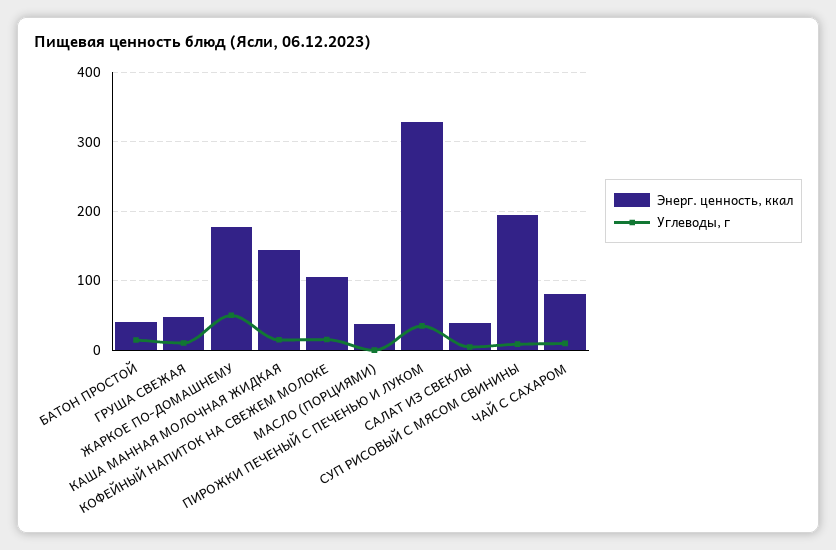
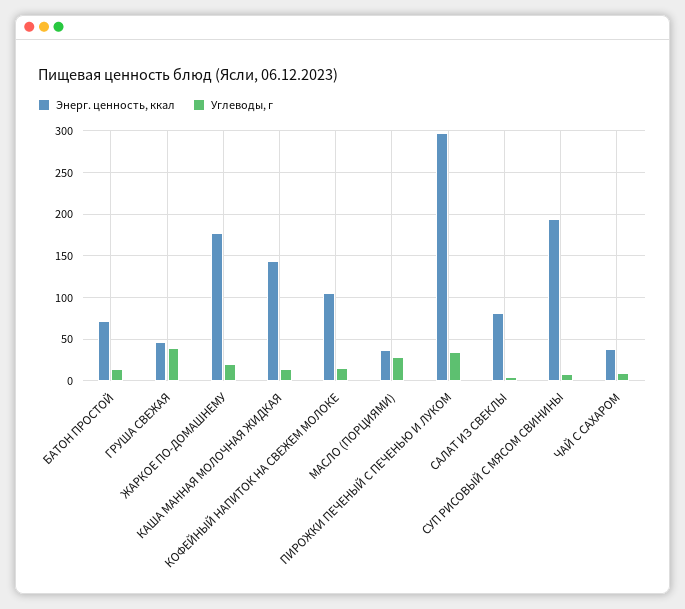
Энерг. ценность, ккал, БАТОН ПРОСТОЙ: 40 -> 70
Углеводы, г, ГРУША СВЕЖАЯ: 10 -> 40
Углеводы, г, ЖАРКОЕ ПО-ДОМАШНЕМУ: 50 -> 20
Углеводы, г, МАСЛО (ПОРЦИЯМИ): 0 -> 30
Энерг. ценность, ккал, ПИРОЖКИ ПЕЧЕНЫЙ С ПЕЧЕНЬЮ И ЛУКОМ: 330 -> 300
Энерг. ценность, ккал, САЛАТ ИЗ СВЕКЛЫ: 40 -> 80
Энерг. ценность, ккал, ЧАЙ С САХАРОМ: 80 -> 40

